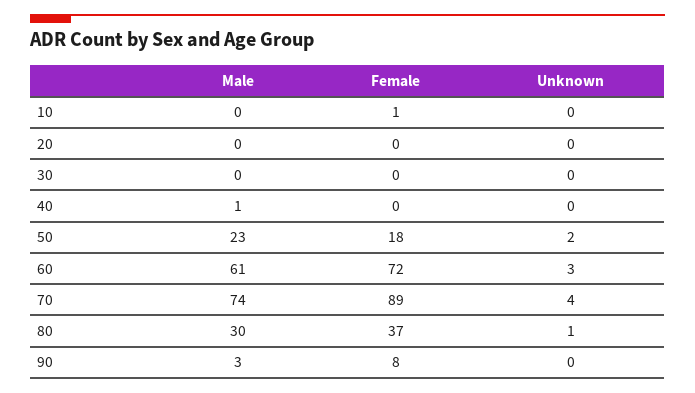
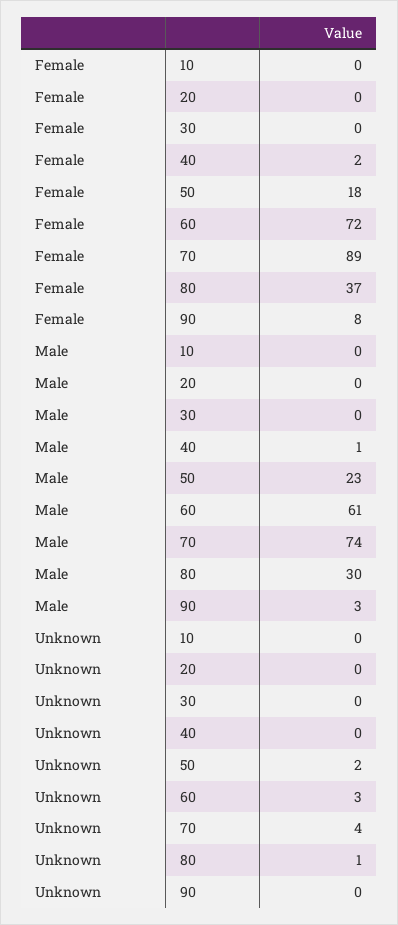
Female, 10: 1 -> 0
Female, 40: 0 -> 2

